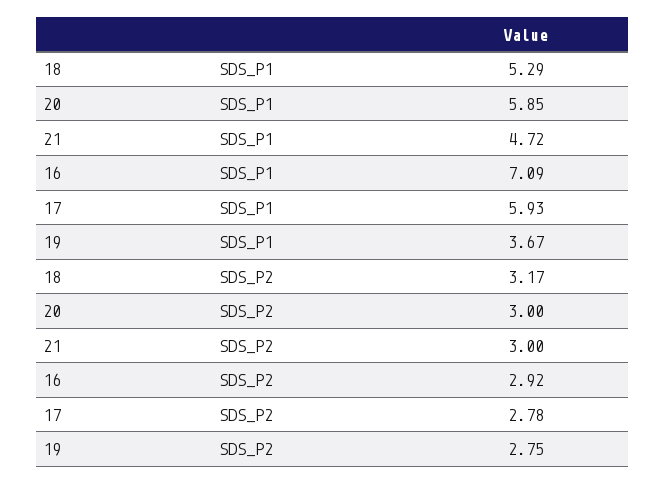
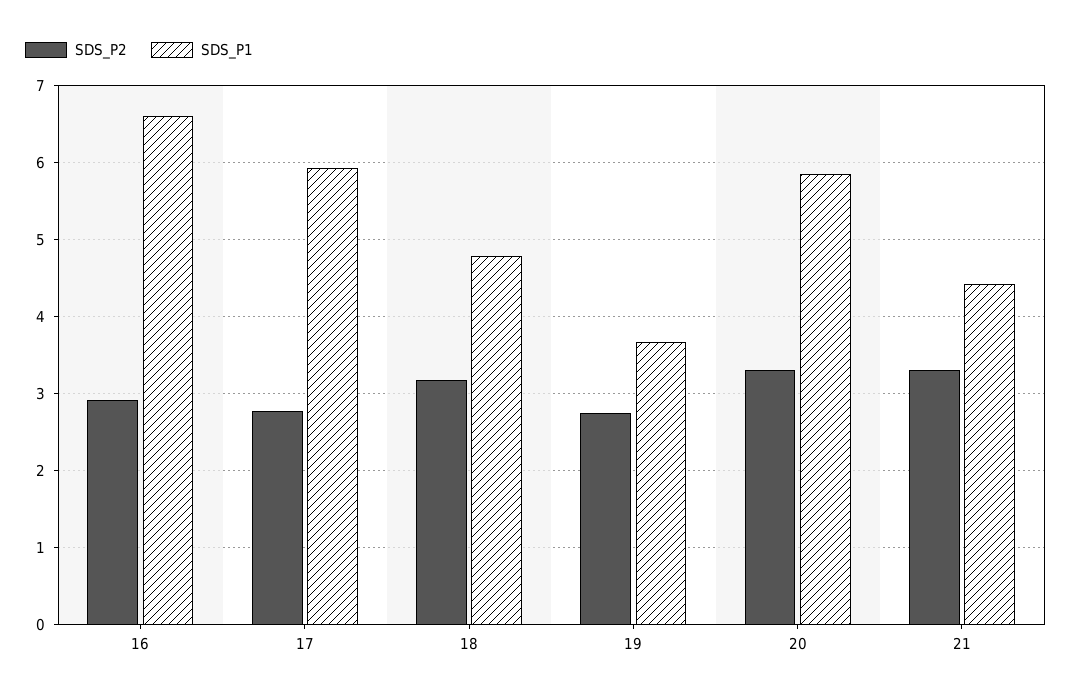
SDS_P1, 18: 5.29 -> 4.8
SDS_P1, 21: 4.72 -> 4.4
SDS_P1, 16: 7.09 -> 6.6
SDS_P2, 20: 3 -> 3.3
SDS_P2, 21: 3 -> 3.3

